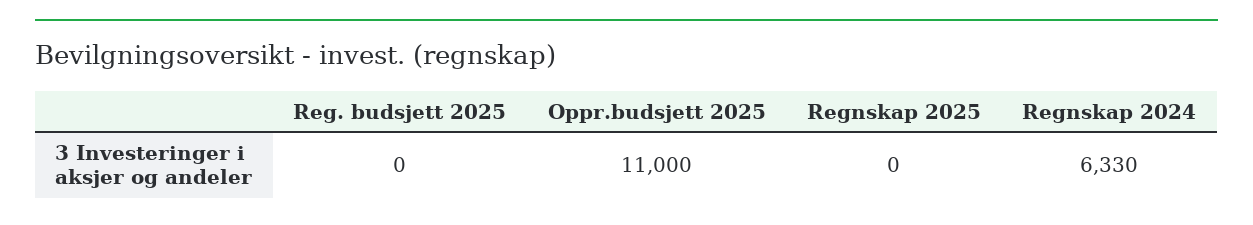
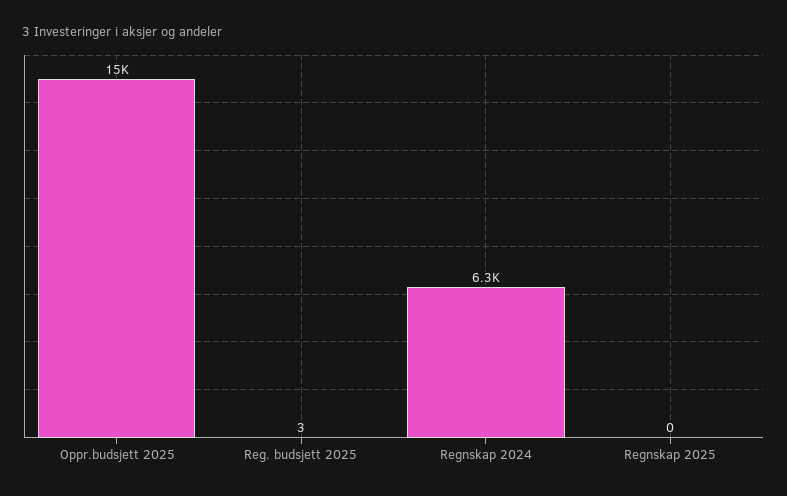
Reg. budsjett 2025: 0 -> 3
Oppr.budsjett 2025: 11000 -> 15000

